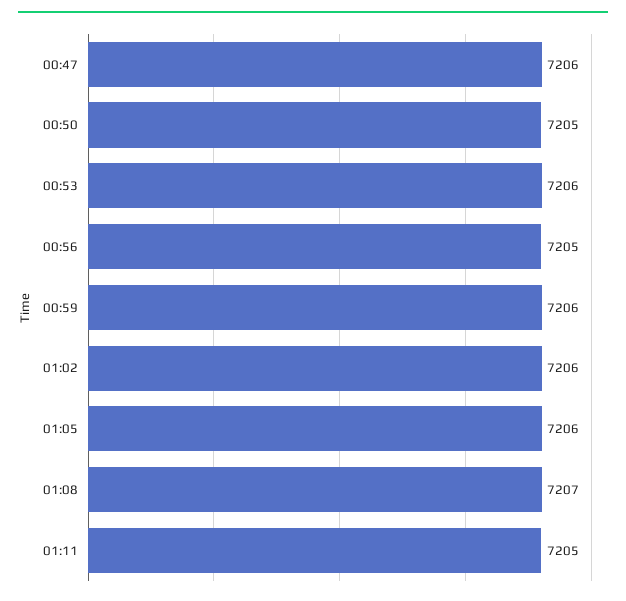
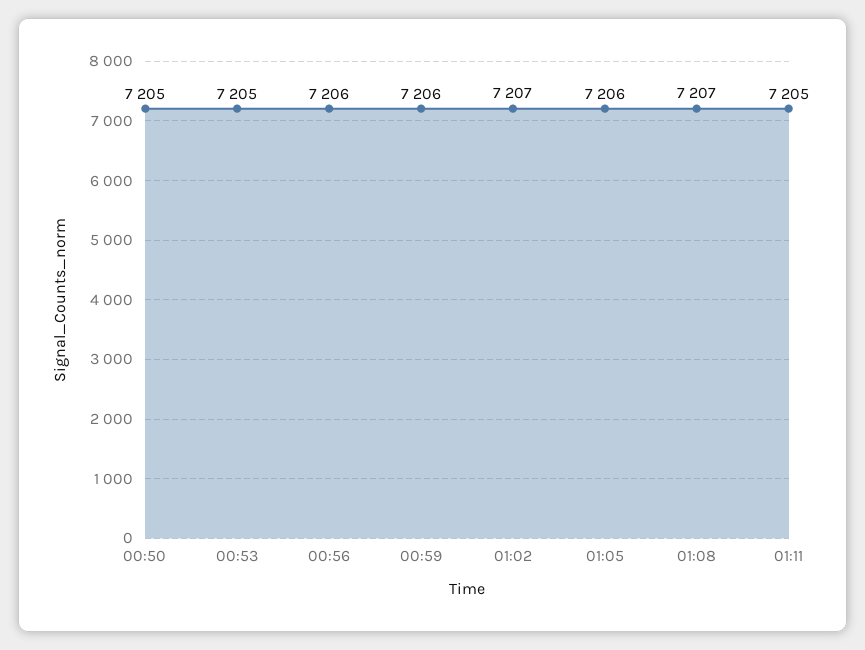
00:47: 7206 -> none
00:53: 7206 -> 7205
00:56: 7205 -> 7206
01:02: 7206 -> 7207

